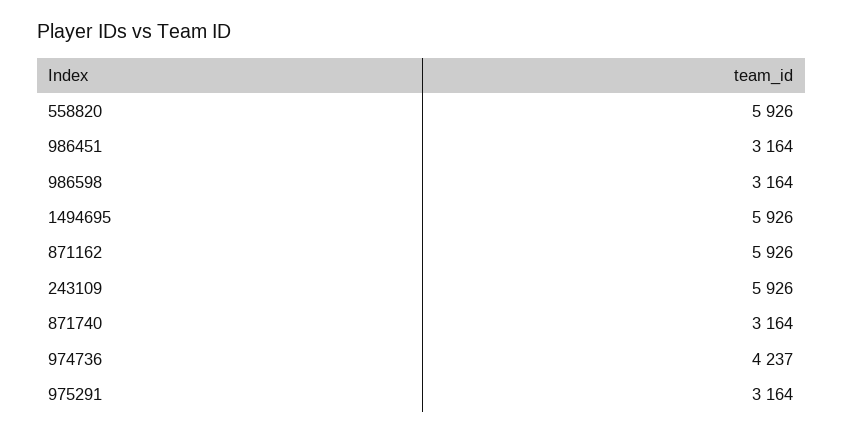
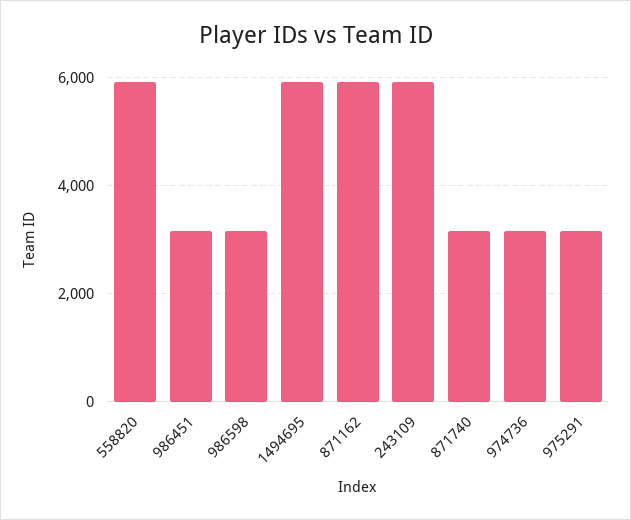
974736: 4237 -> 3200

